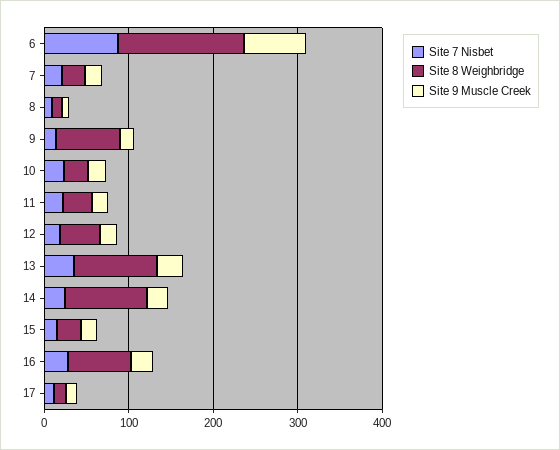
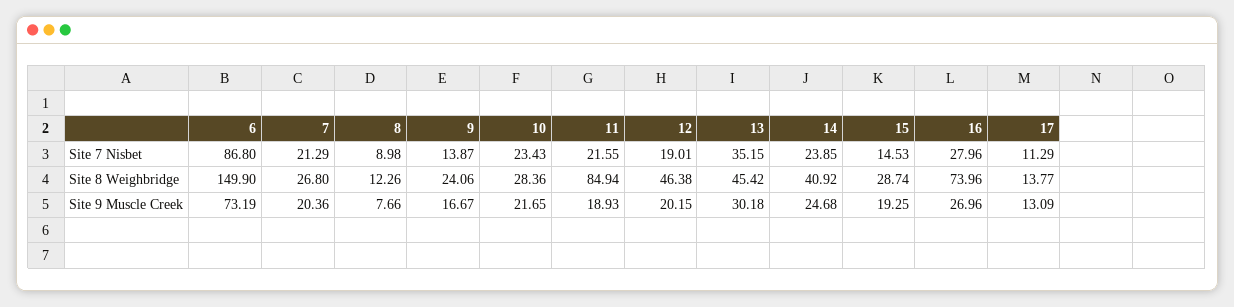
Site 8 Weighbridge, 9: 80 -> 24.06
Site 8 Weighbridge, 11: 40 -> 84.94
Site 8 Weighbridge, 13: 100 -> 45.42
Site 8 Weighbridge, 14: 100 -> 40.92

